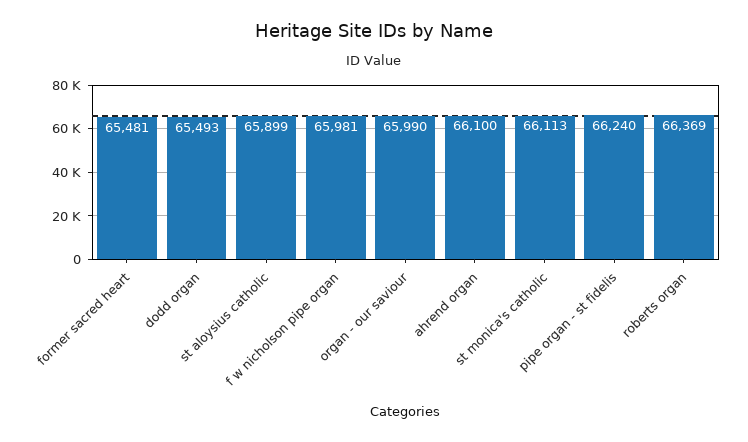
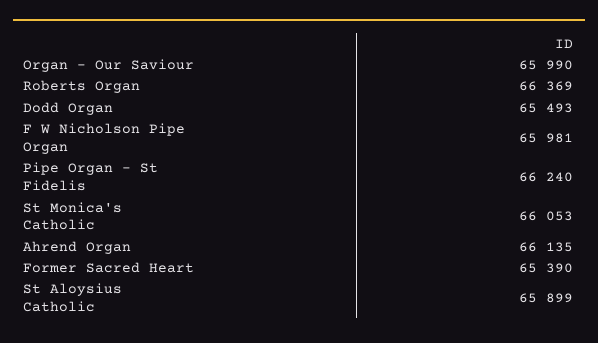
former sacred heart: 65481 -> 65390
ahrend organ: 66100 -> 66135
st monica's catholic: 66113 -> 66053

